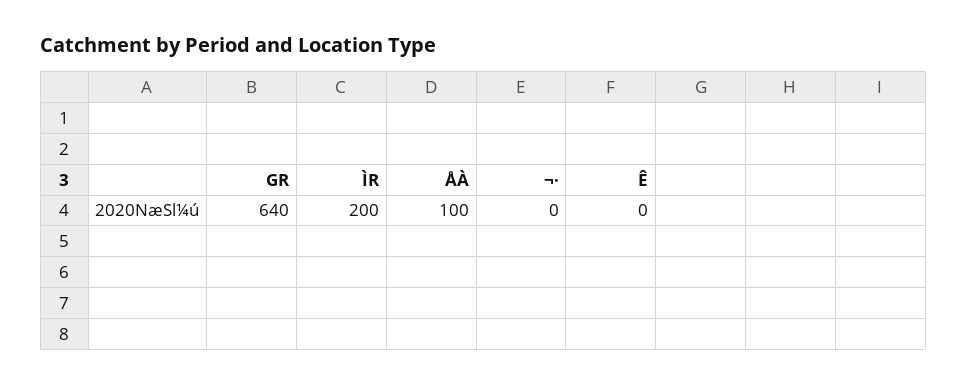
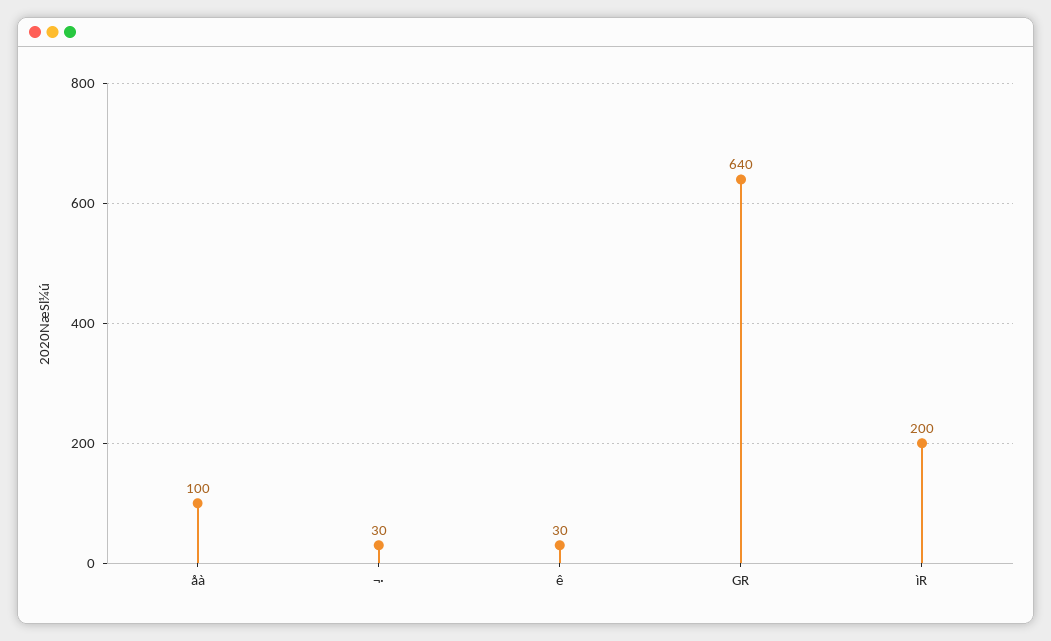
¬·: 0 -> 30
Ê: 0 -> 30

